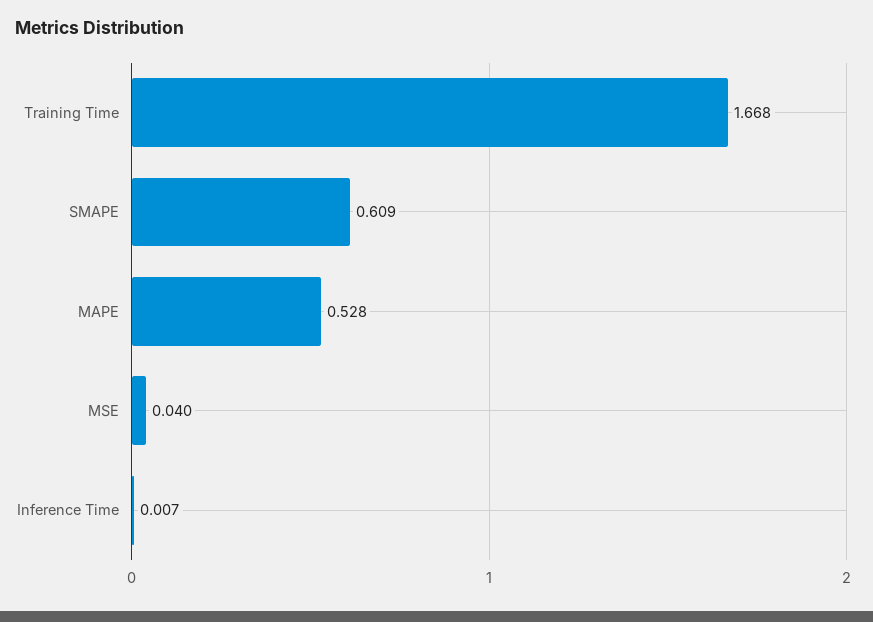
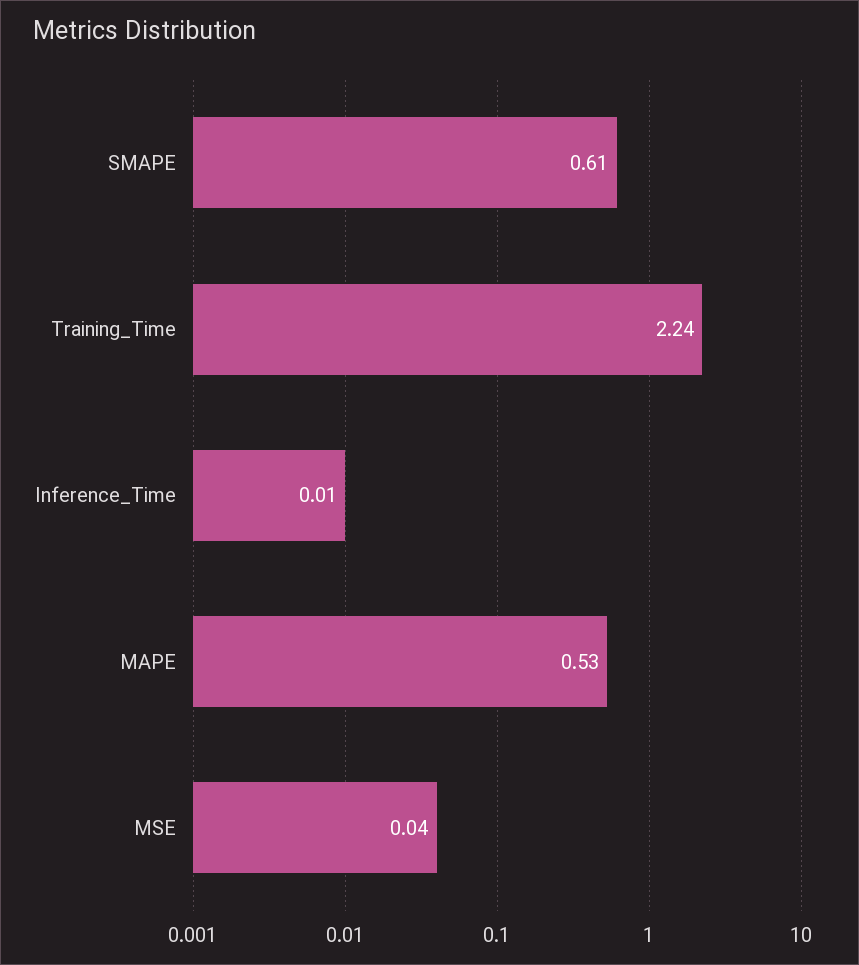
Training Time: 1.668 -> 2.24

